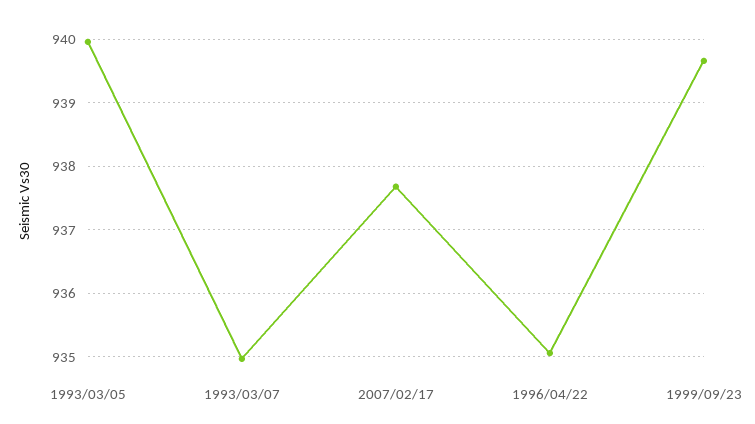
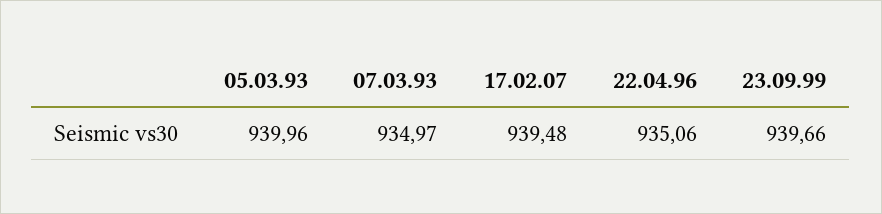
2007/02/17: 937.7 -> 939.48

